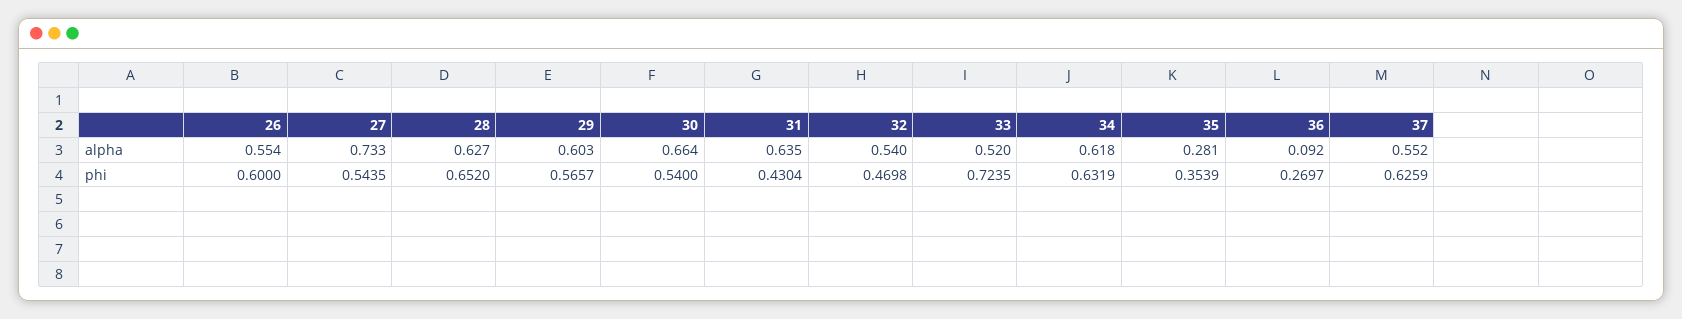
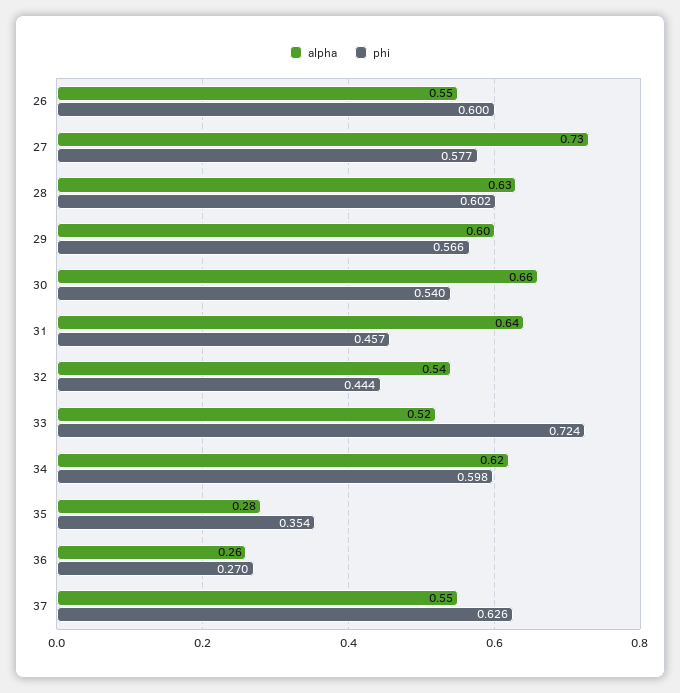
alpha, 36: 0.092 -> 0.26
phi, 27: 0.5435 -> 0.577
phi, 28: 0.652 -> 0.602
phi, 31: 0.4304 -> 0.457
phi, 32: 0.4698 -> 0.444
phi, 34: 0.6319 -> 0.598

